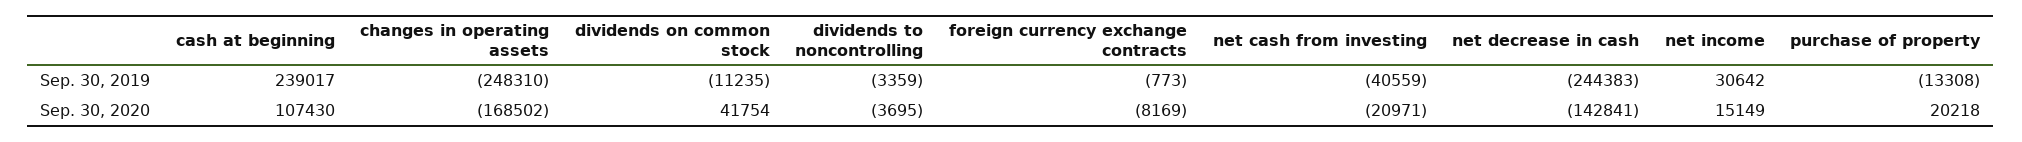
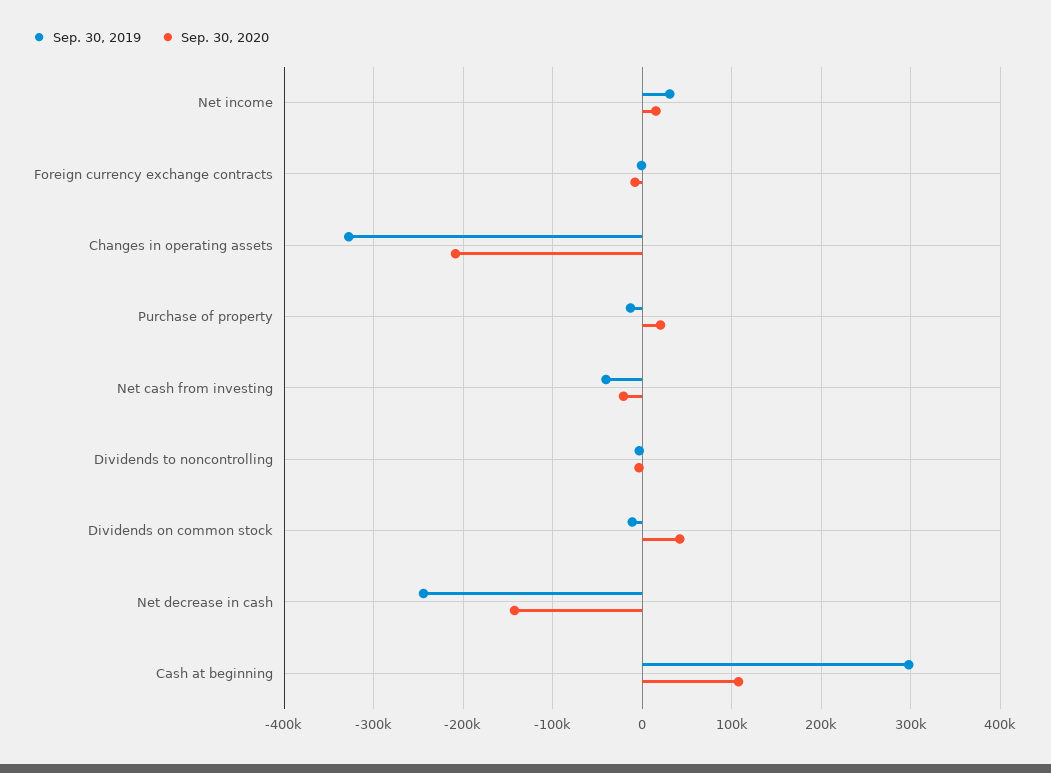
Sep. 30, 2019, cash at beginning: 239017 -> 300000
Sep. 30, 2019, changes in operating assets: -248310 -> -330000
Sep. 30, 2020, changes in operating assets: -168502 -> -210000

